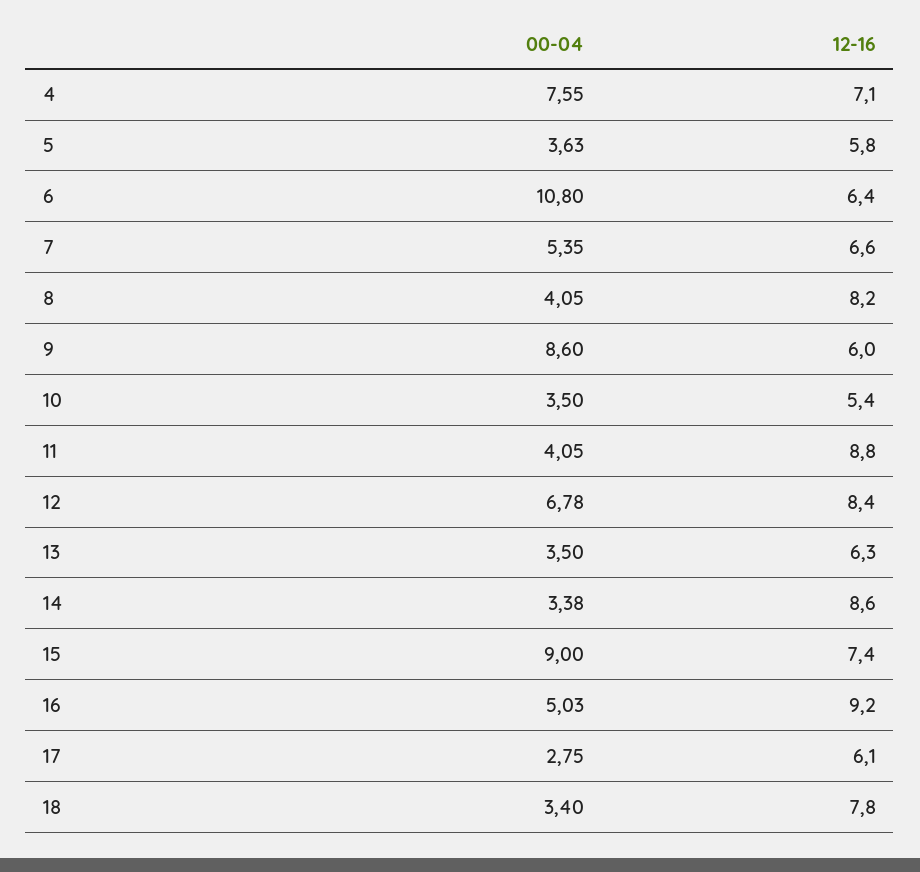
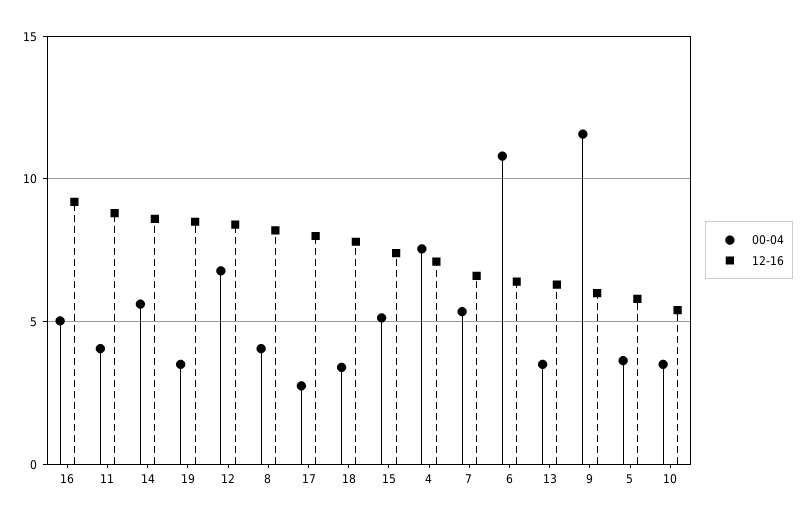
00-04, 9: 8.6 -> 11.5
00-04, 14: 3.38 -> 5.5
00-04, 15: 9 -> 5
12-16, 17: 6.1 -> 8
00-04, 19: none -> 3.5
12-16, 19: none -> 8.5

